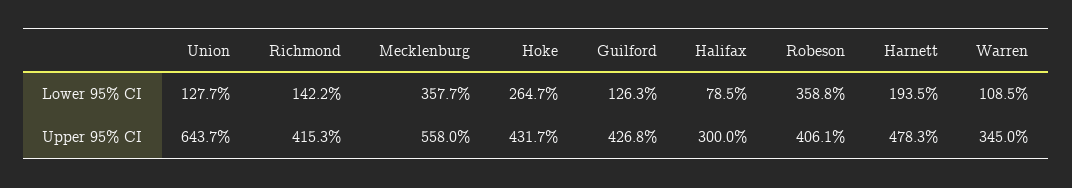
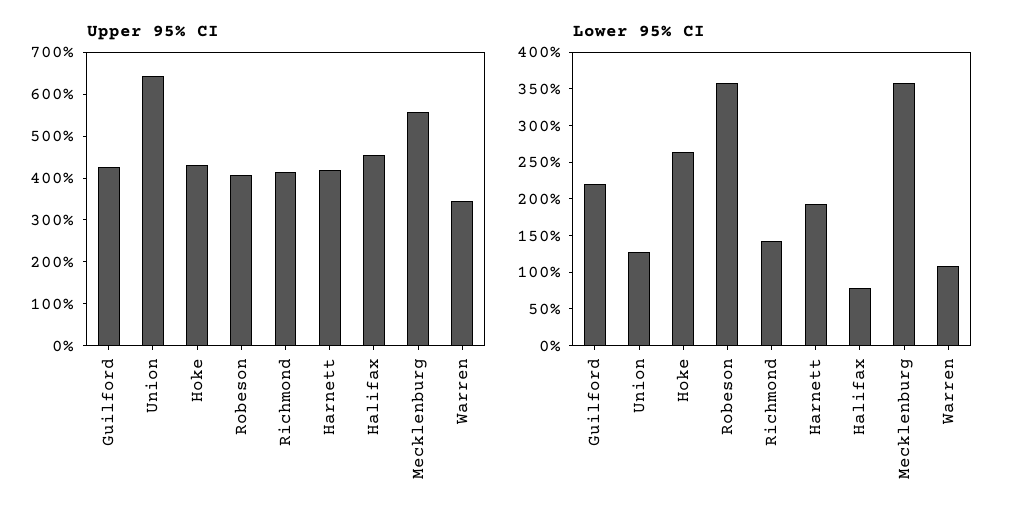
Lower 95% CI, Guilford: 126.3 -> 225
Upper 95% CI, Halifax: 300 -> 460
Upper 95% CI, Harnett: 478.3 -> 420

